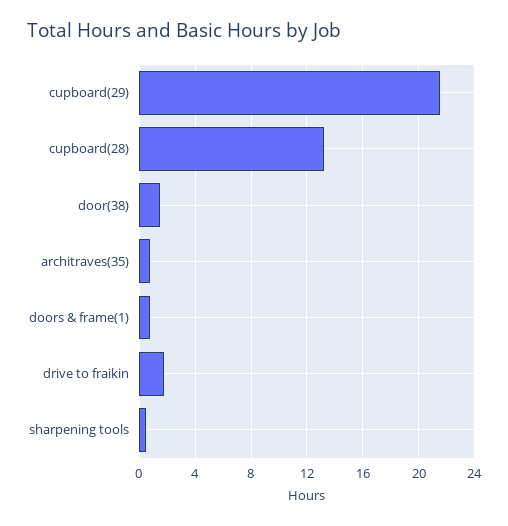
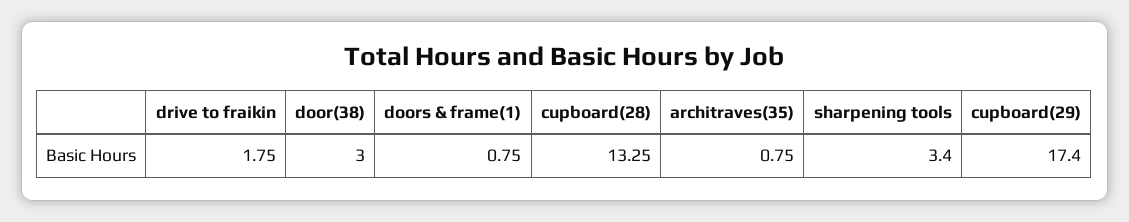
cupboard(29): 21.5 -> 17.4
door(38): 1.5 -> 3
sharpening tools: 0.5 -> 3.4

